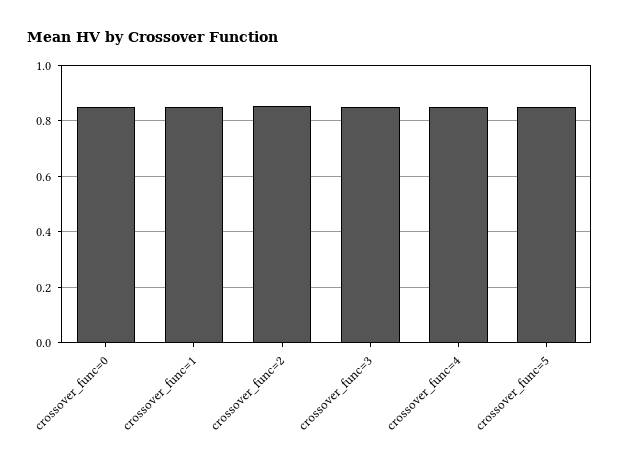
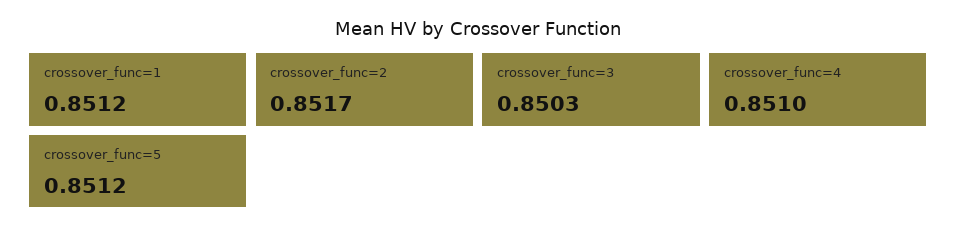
crossover_func=0: 0.85 -> none

